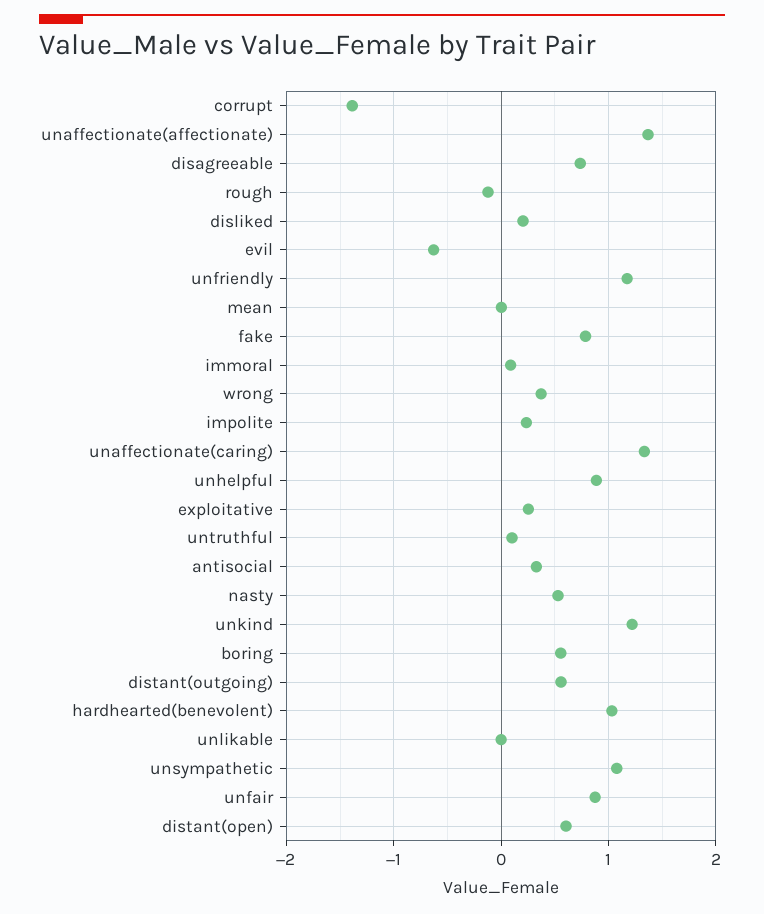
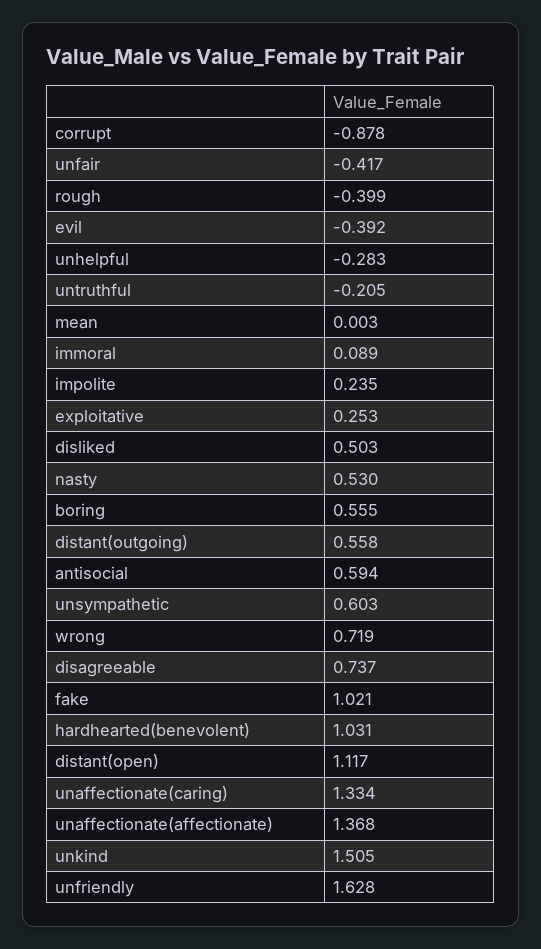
corrupt: -1.4 -> -0.878
rough: -0.1 -> -0.399
disliked: 0.2 -> 0.503
evil: -0.6 -> -0.392
unfriendly: 1.2 -> 1.628
fake: 0.8 -> 1.021
wrong: 0.4 -> 0.719
unhelpful: 0.9 -> -0.283
untruthful: 0.1 -> -0.205
antisocial: 0.3 -> 0.594
unkind: 1.2 -> 1.505
unlikable: 0 -> none
unsympathetic: 1.1 -> 0.603
unfair: 0.9 -> -0.417
distant(open): 0.6 -> 1.117

